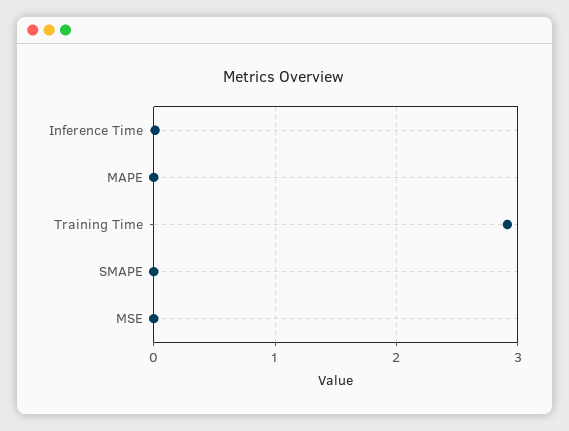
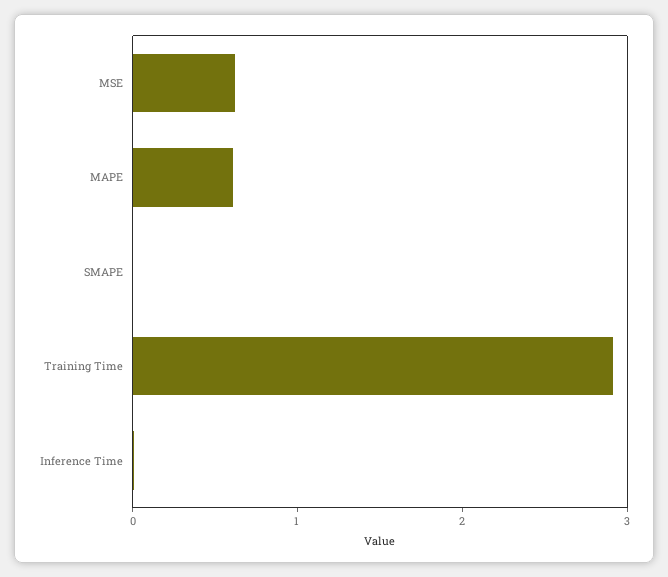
MAPE: 0 -> 0.6
MSE: 0 -> 0.6

